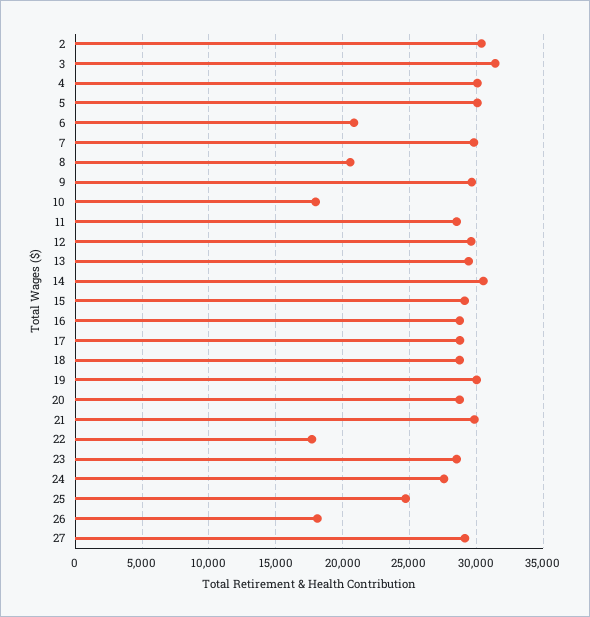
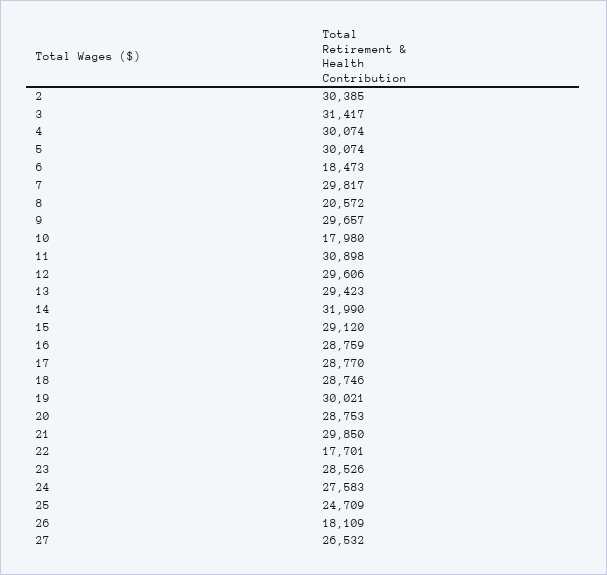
6: 21000 -> 18473
11: 28500 -> 30898
14: 30500 -> 31990
27: 29000 -> 26532

